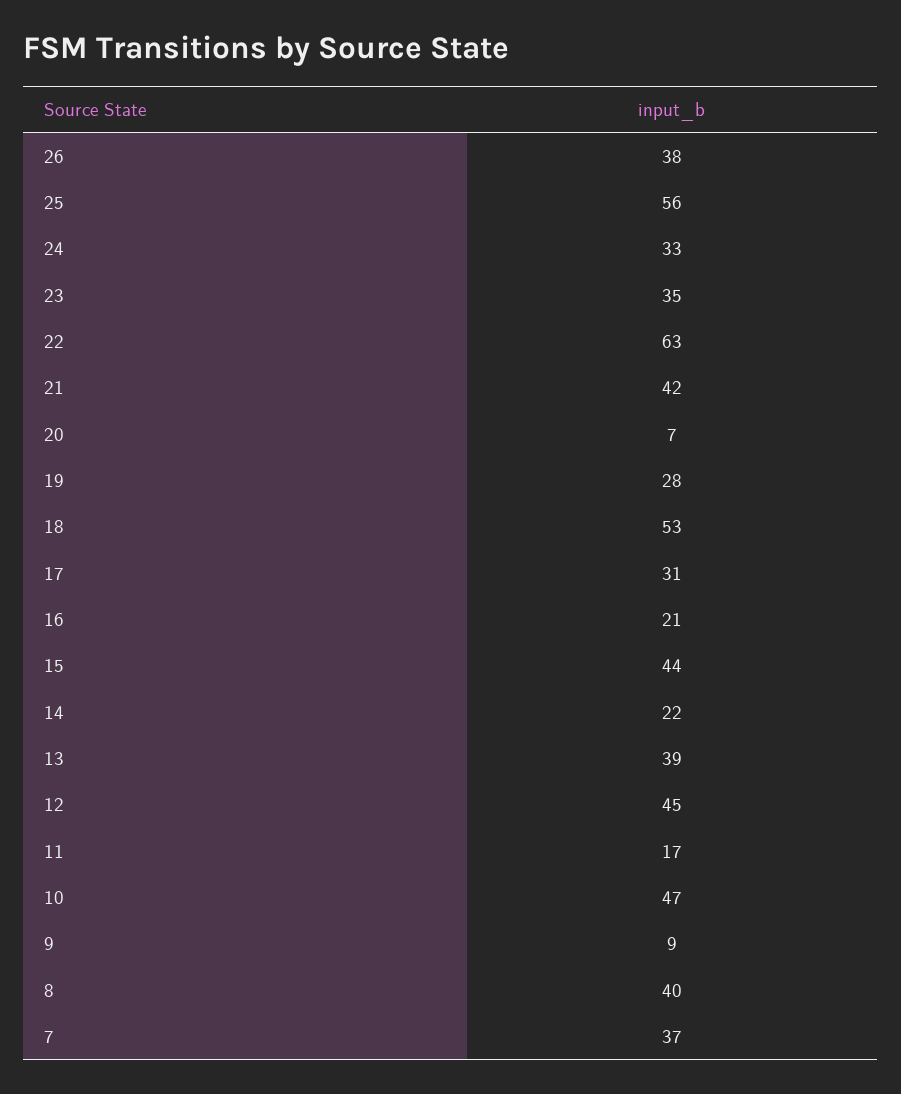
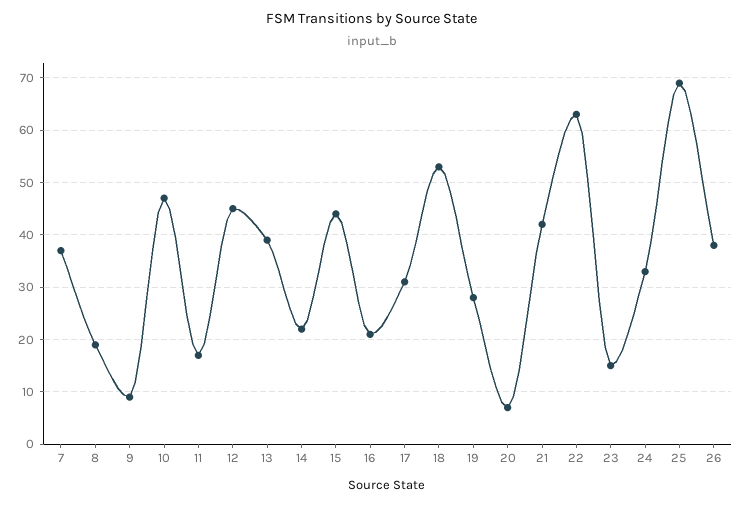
25: 56 -> 70
23: 35 -> 15
8: 40 -> 20

